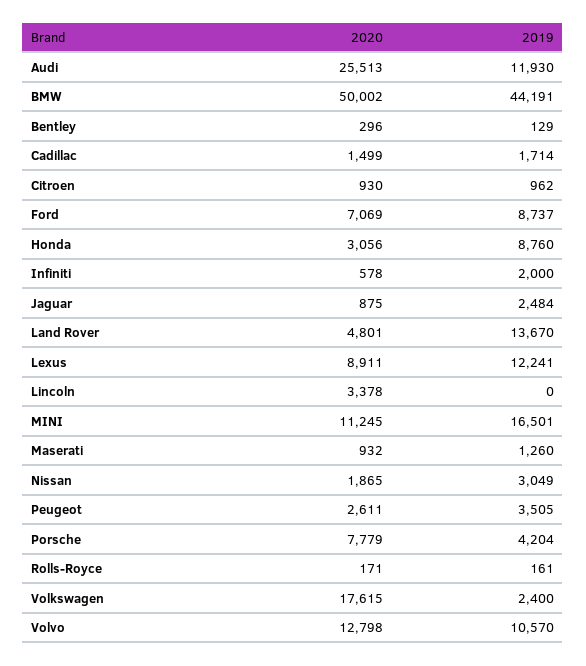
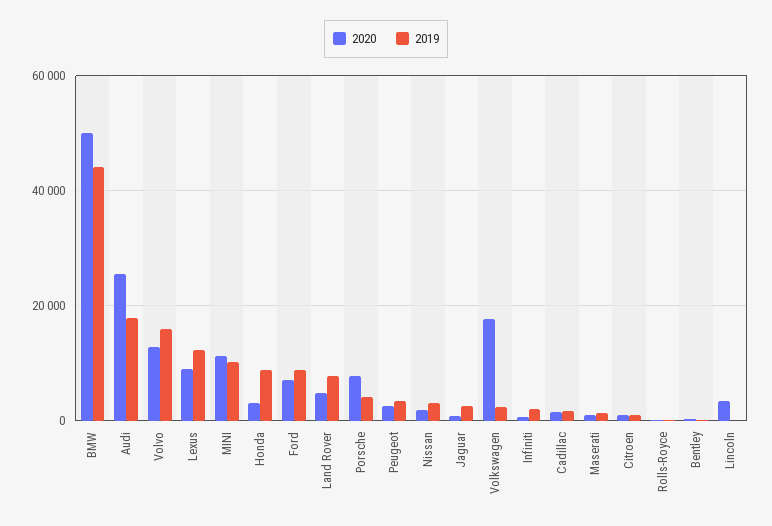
2019, Audi: 11930 -> 18000
2019, Land Rover: 13670 -> 8000
2019, MINI: 16501 -> 10000
2019, Volvo: 10570 -> 16000

